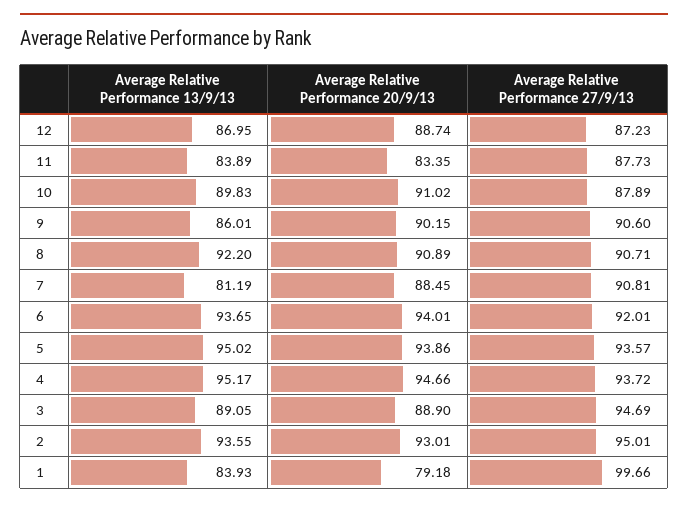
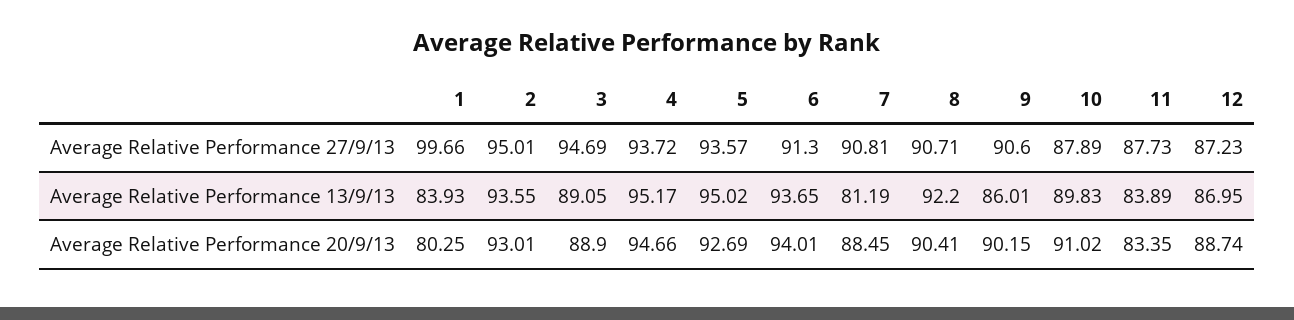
Average Relative Performance 20/9/13, 8: 90.89 -> 90.41
Average Relative Performance 27/9/13, 6: 92.01 -> 91.3
Average Relative Performance 20/9/13, 5: 93.86 -> 92.69
Average Relative Performance 20/9/13, 1: 79.18 -> 80.25

